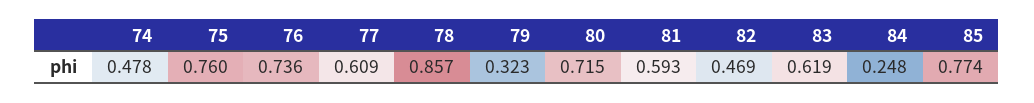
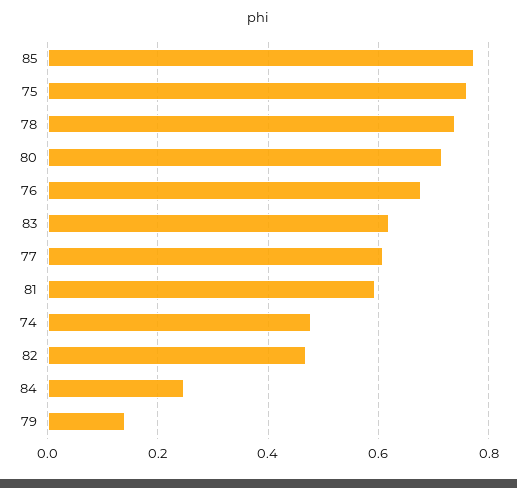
76: 0.736 -> 0.68
78: 0.857 -> 0.74
79: 0.323 -> 0.14

